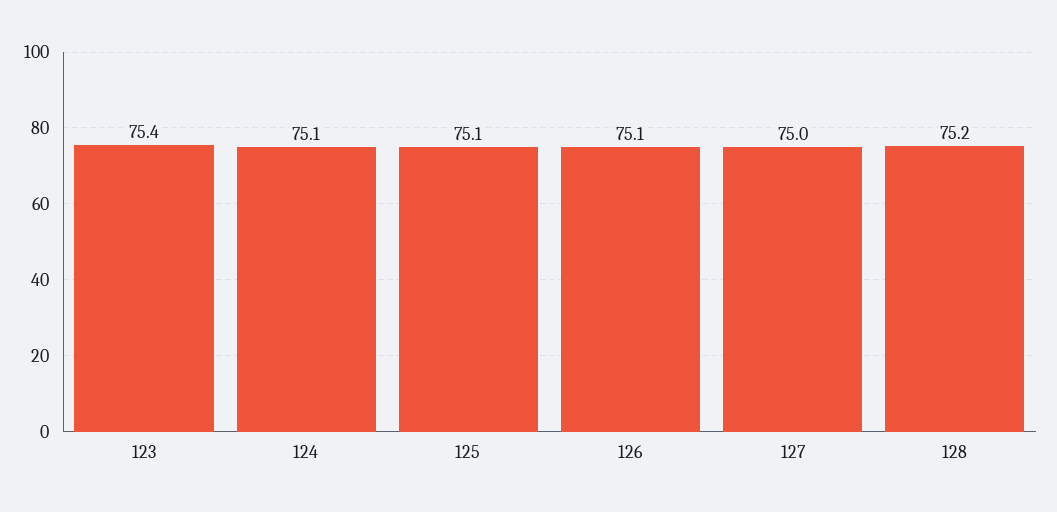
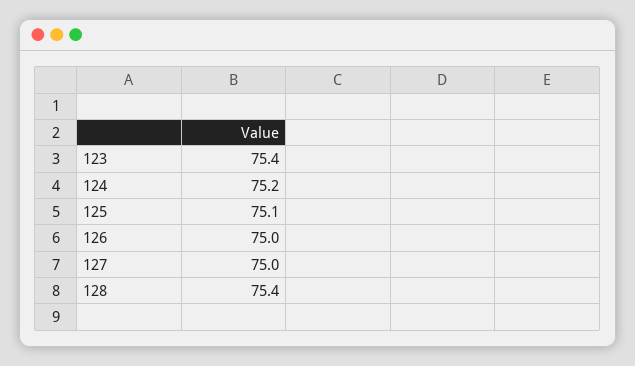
124: 75.1 -> 75.2
126: 75.1 -> 75
128: 75.2 -> 75.4

